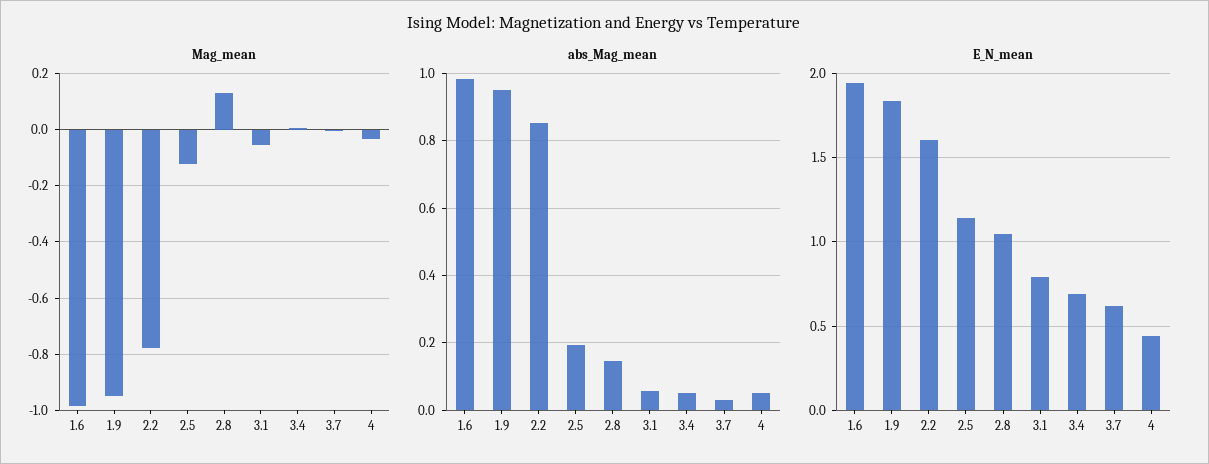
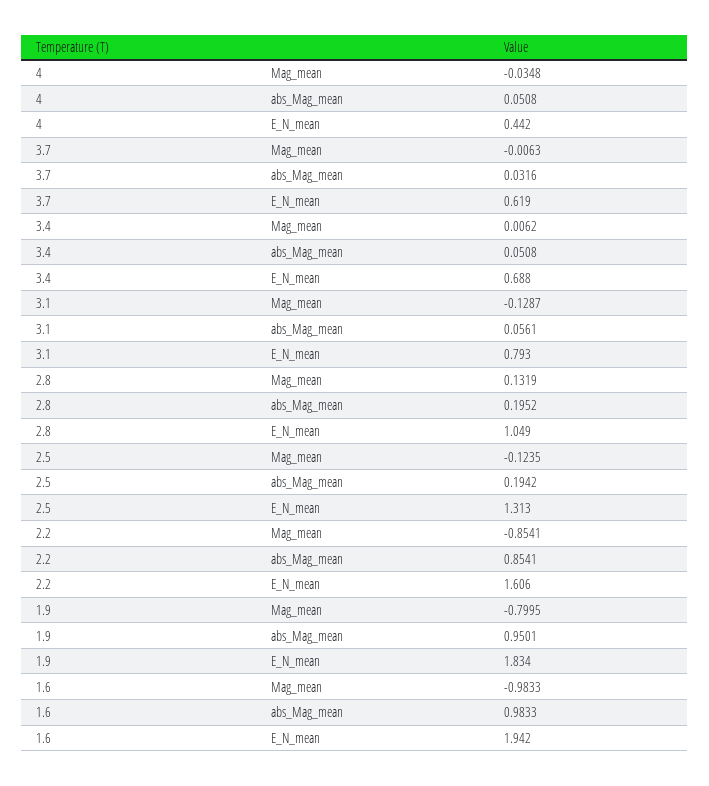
Mag_mean, 1.9: -0.95 -> -0.7995
Mag_mean, 2.2: -0.775 -> -0.8541
Mag_mean, 3.1: -0.05 -> -0.1287
abs_Mag_mean, 2.8: 0.14 -> 0.1952
E_N_mean, 2.5: 1.15 -> 1.313

